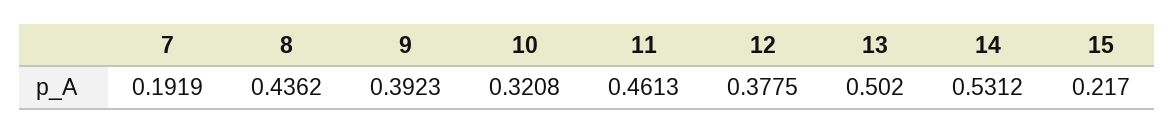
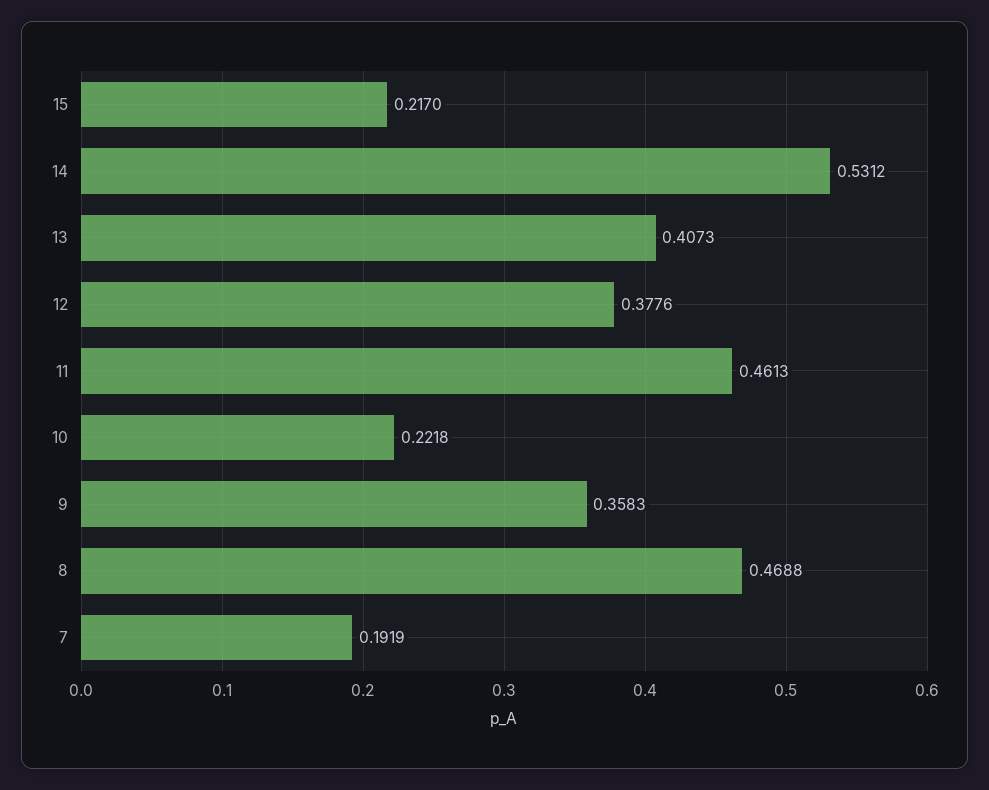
8: 0.4362 -> 0.4688
9: 0.3923 -> 0.3583
10: 0.3208 -> 0.2218
12: 0.3775 -> 0.3776
13: 0.502 -> 0.4073

